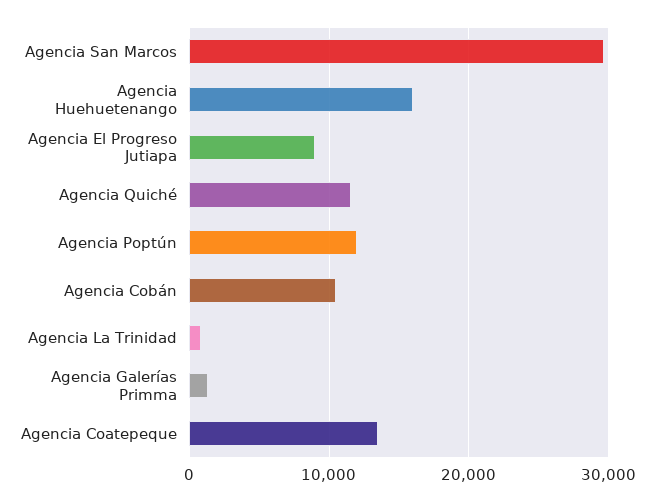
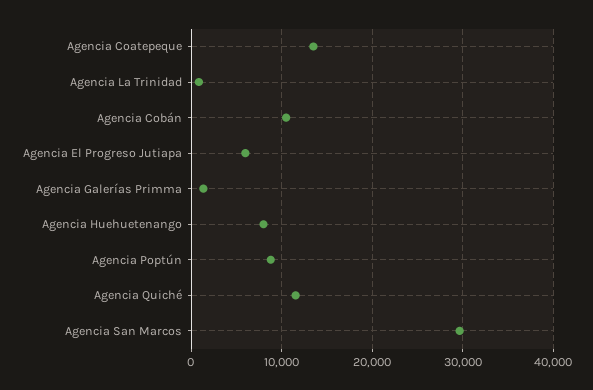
Agencia Huehuetenango: 16000 -> 8000
Agencia El Progreso Jutiapa: 9000 -> 6000
Agencia Poptún: 12000 -> 9000

